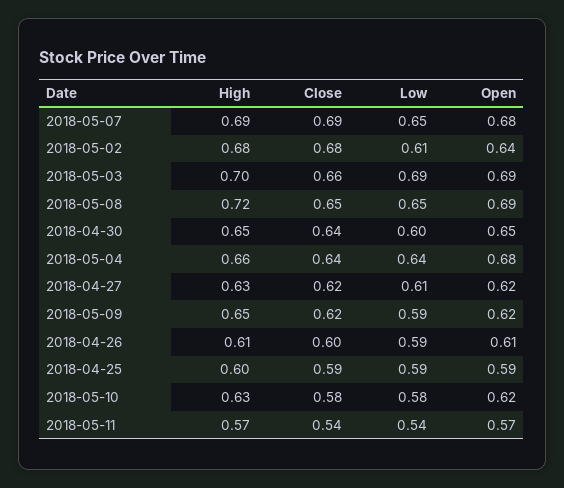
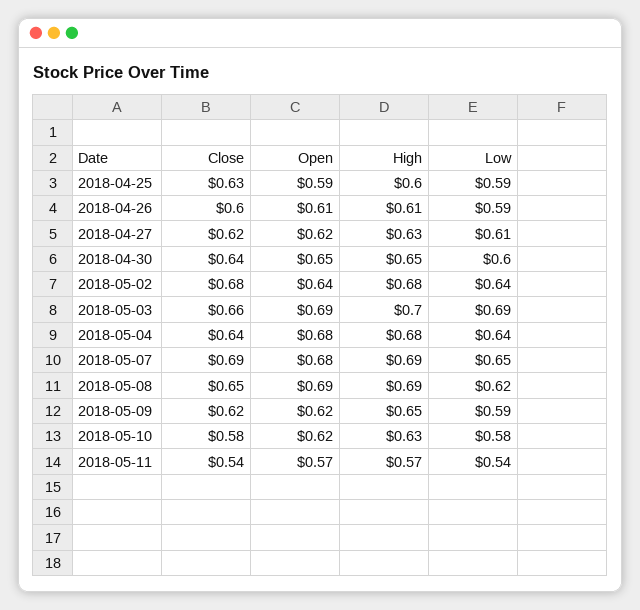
Low, 2018-05-02: 0.61 -> 0.64
High, 2018-05-08: 0.72 -> 0.69
Low, 2018-05-08: 0.65 -> 0.62
High, 2018-05-04: 0.66 -> 0.68
Close, 2018-04-25: 0.59 -> 0.63

